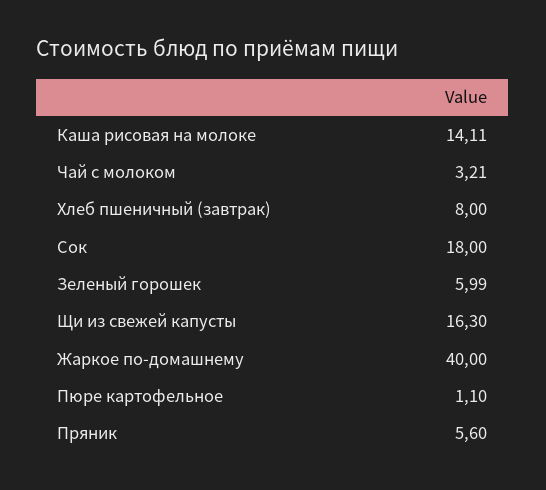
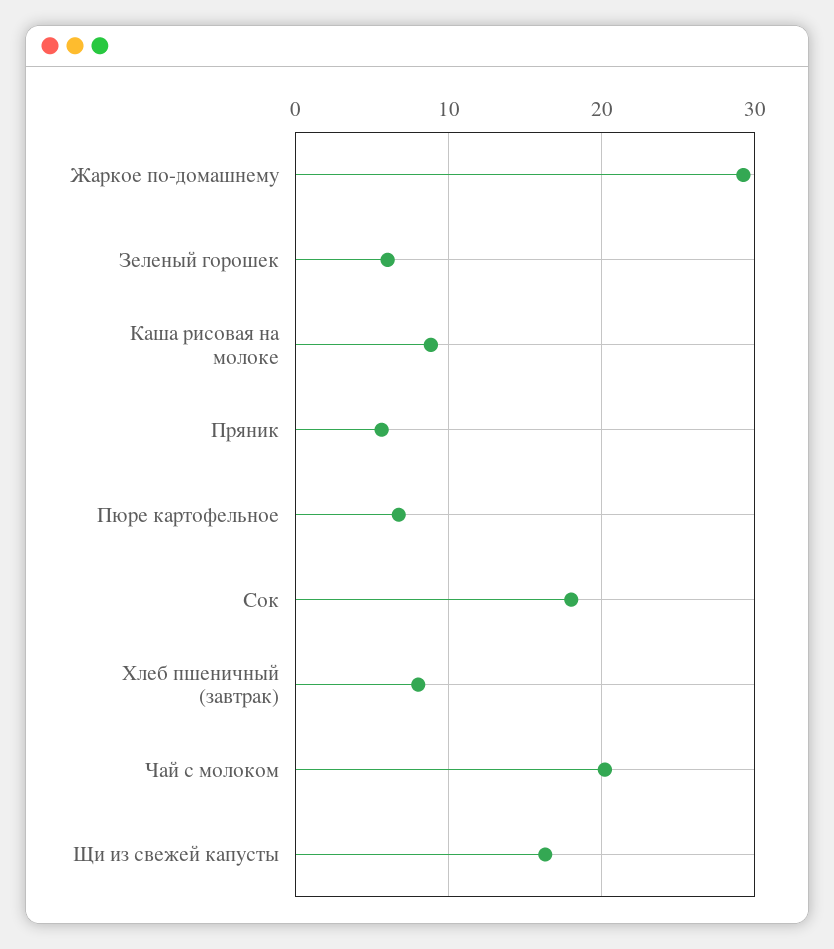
Каша рисовая на молоке: 14.11 -> 9
Чай с молоком: 3.21 -> 20
Жаркое по-домашнему: 40 -> 29
Пюре картофельное: 1.1 -> 7

